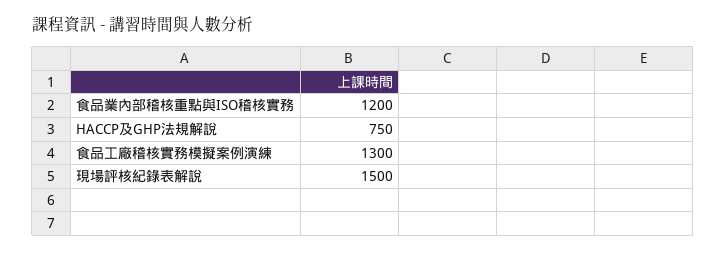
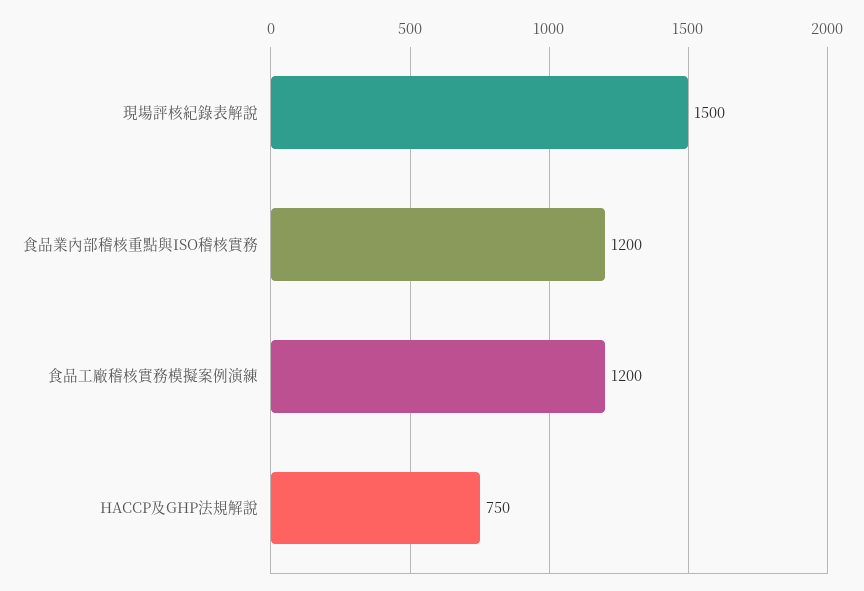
食品工廠稽核實務模擬案例演練: 1300 -> 1200

